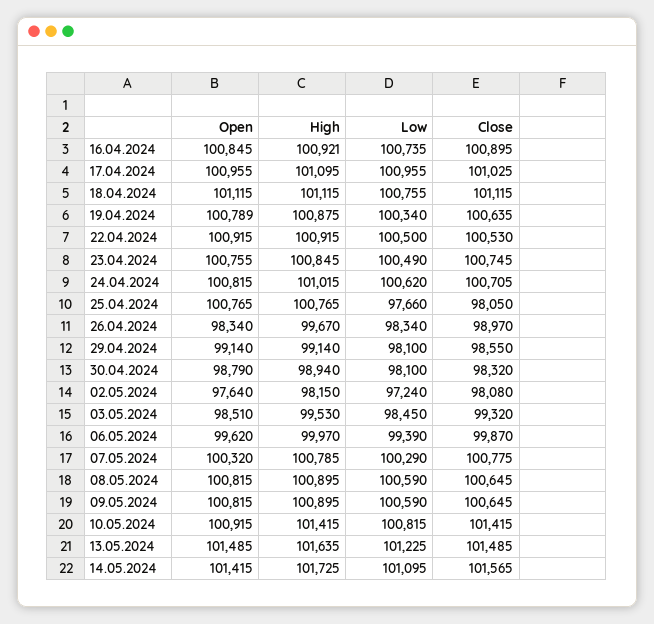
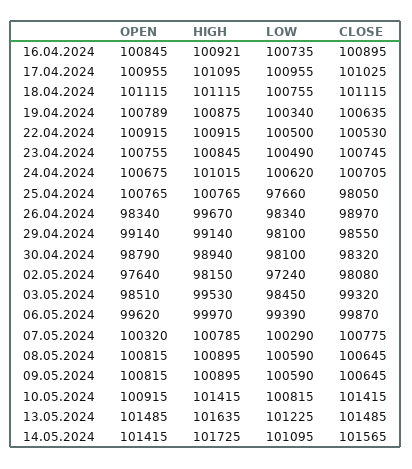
Open, 24.04.2024: 100815 -> 100675

